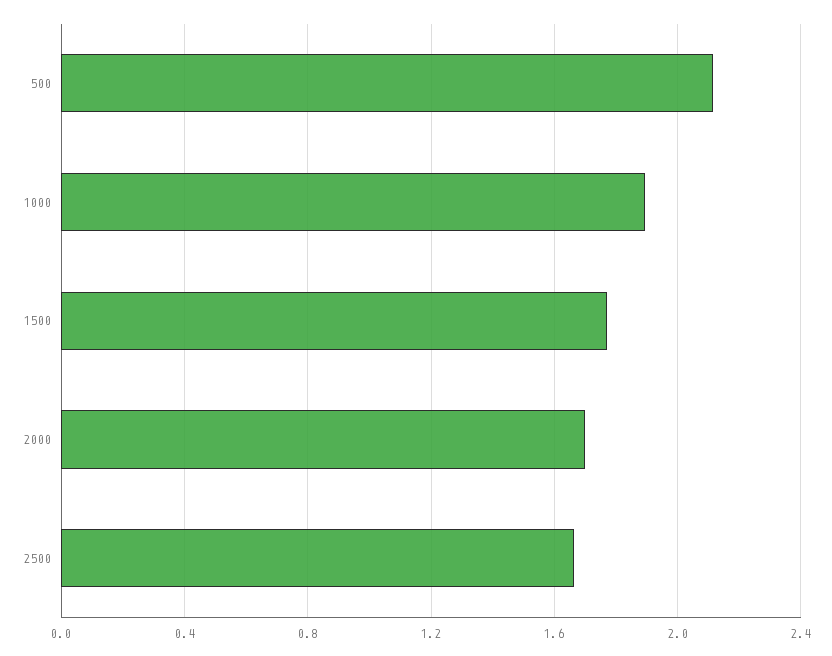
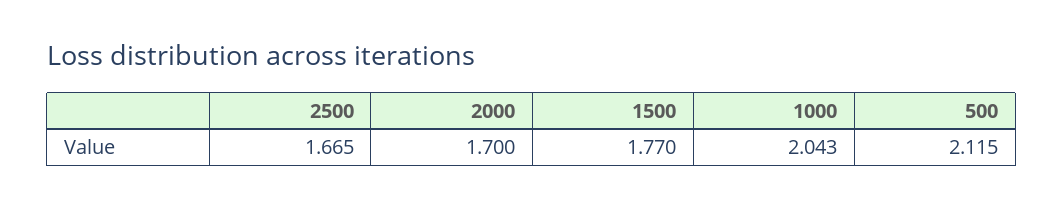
1000: 1.9 -> 2.043

